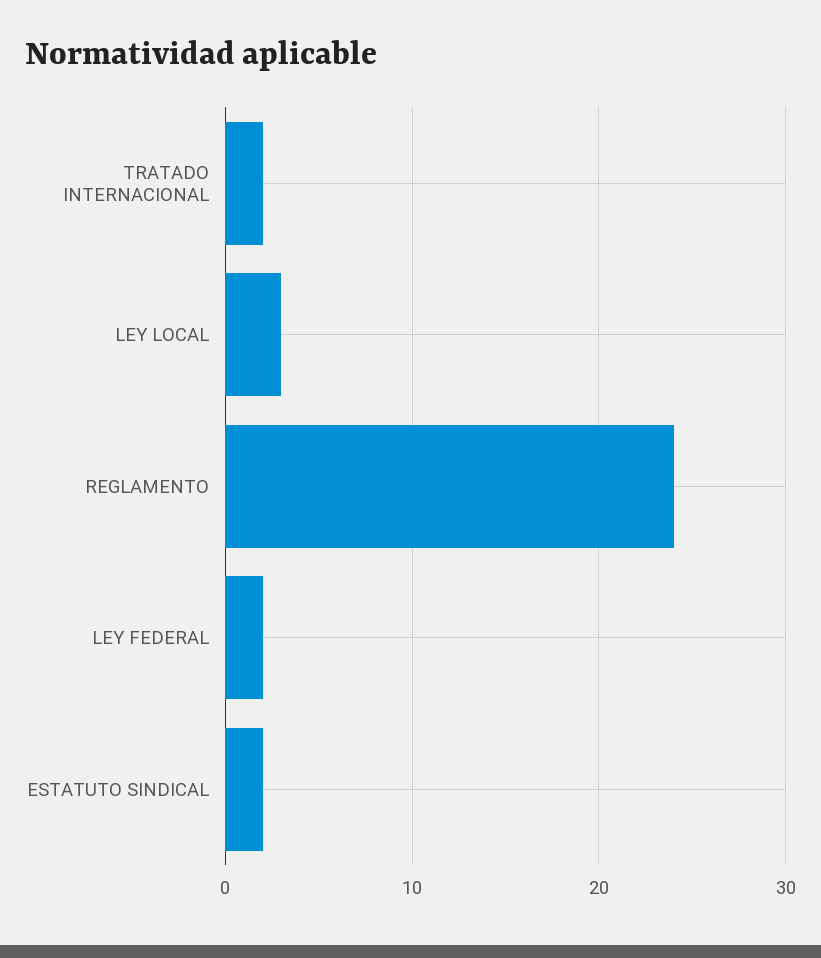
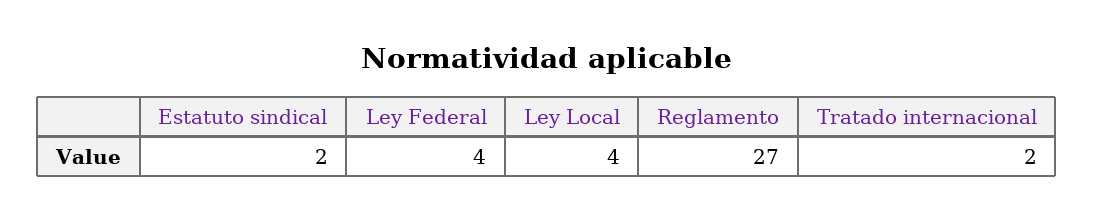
LEY LOCAL: 3 -> 4
REGLAMENTO: 24 -> 27
LEY FEDERAL: 2 -> 4

